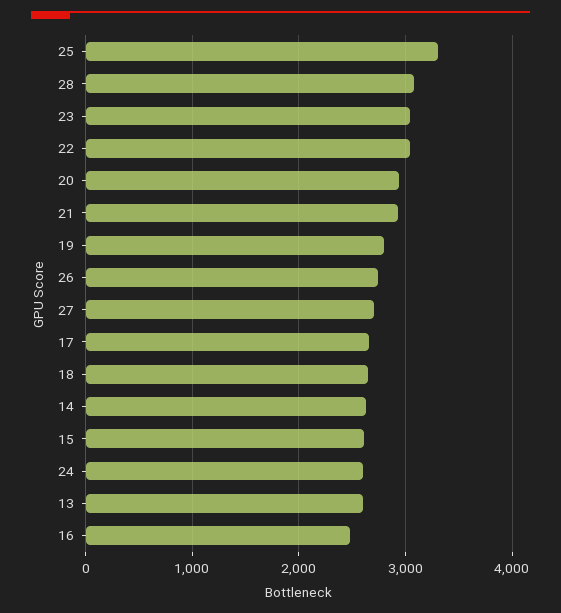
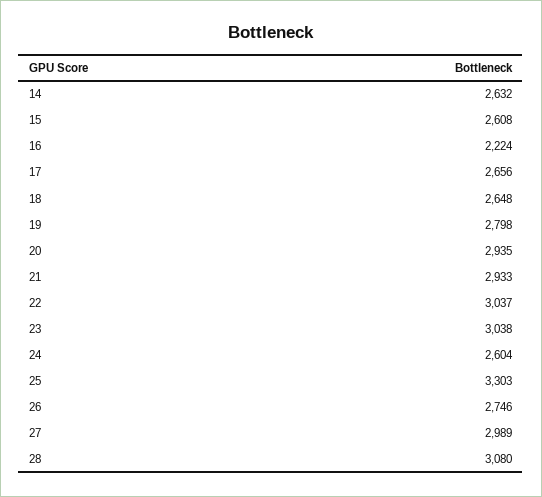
27: 2700 -> 2989
13: 2600 -> none
16: 2500 -> 2224

